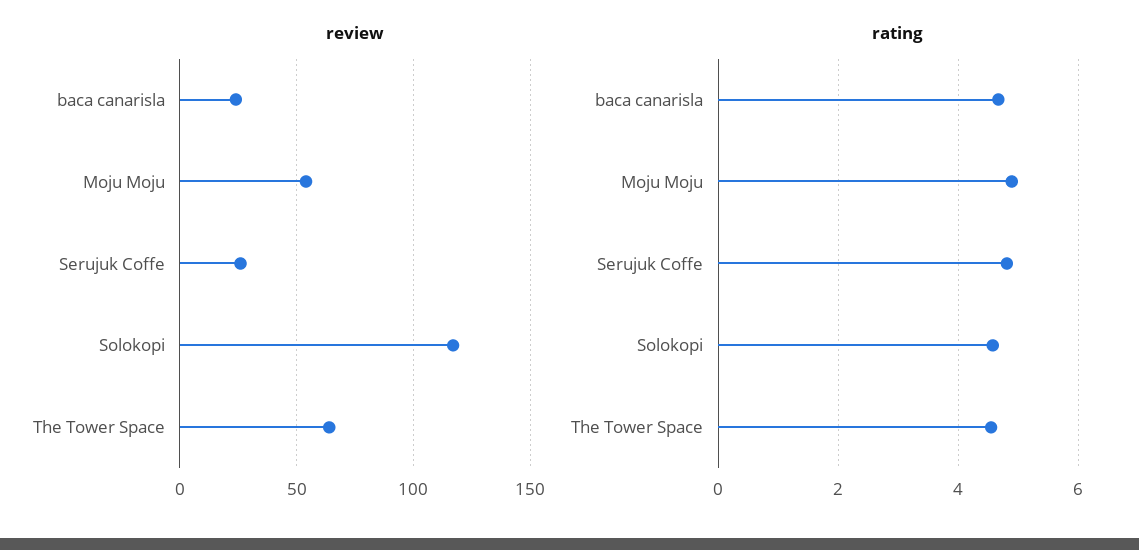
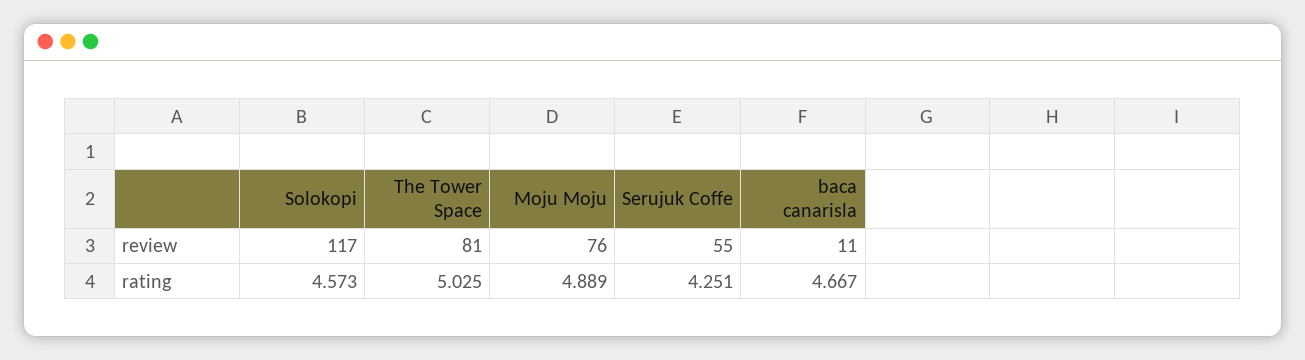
review, baca canarisla: 25 -> 11
review, Moju Moju: 55 -> 76
review, Serujuk Coffe: 25 -> 55
review, The Tower Space: 65 -> 81
rating, Serujuk Coffe: 4.8 -> 4.251
rating, The Tower Space: 4.6 -> 5.025

